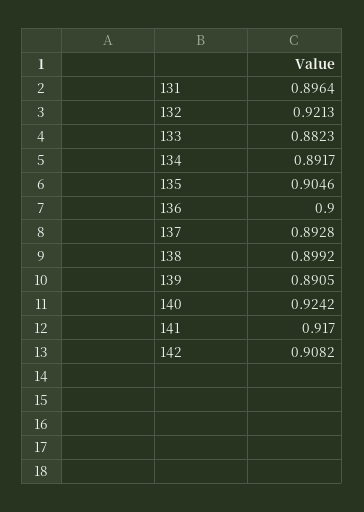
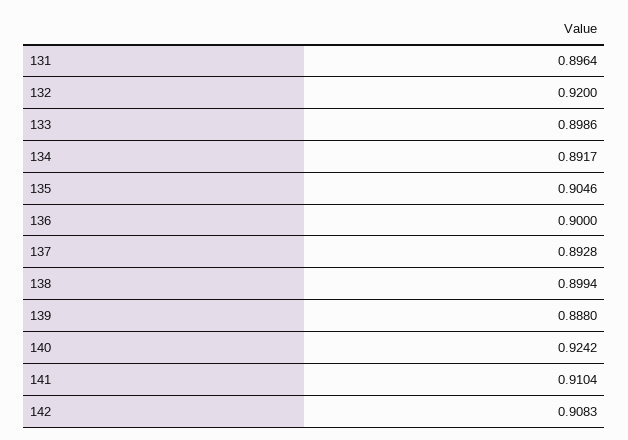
132: 0.9213 -> 0.92
133: 0.8823 -> 0.8986
138: 0.8992 -> 0.8994
139: 0.8905 -> 0.888
141: 0.917 -> 0.9104
142: 0.9082 -> 0.9083

